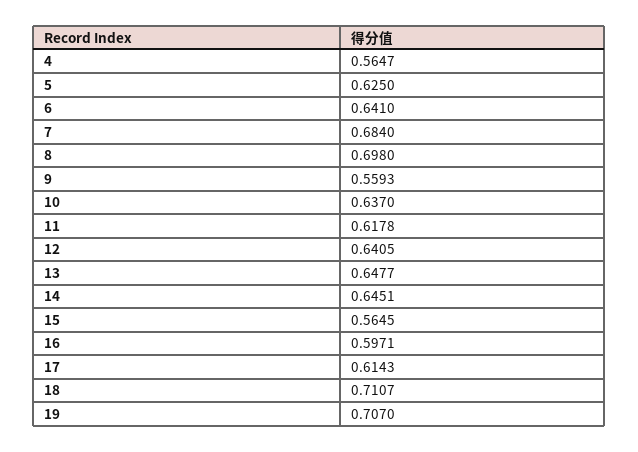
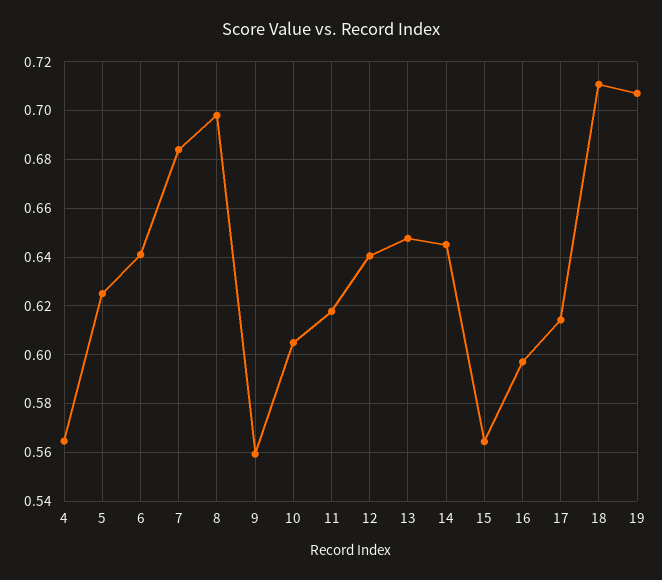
10: 0.637 -> 0.605

